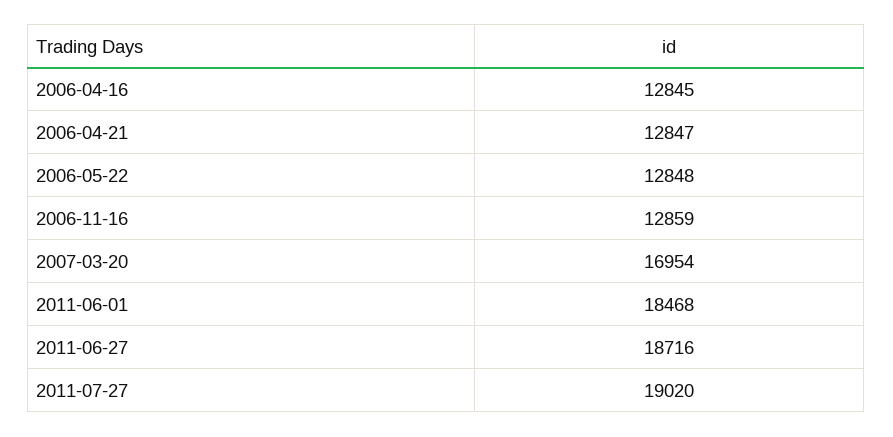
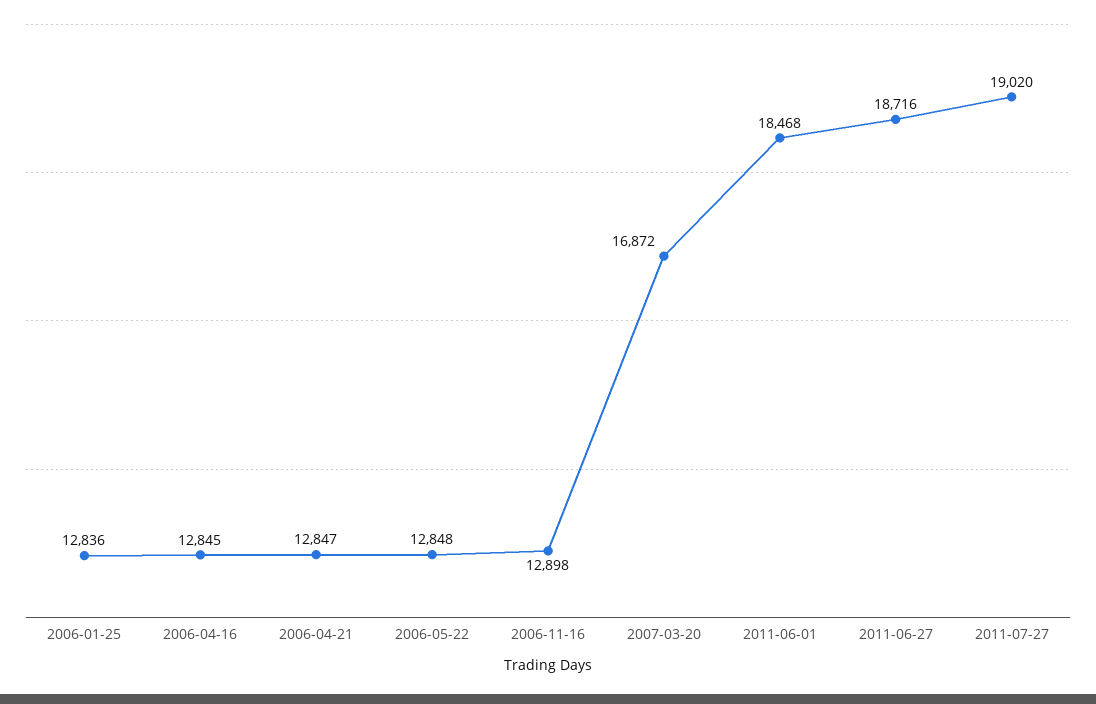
2006-11-16: 12859 -> 12898
2007-03-20: 16954 -> 16872
2006-01-25: none -> 12836

